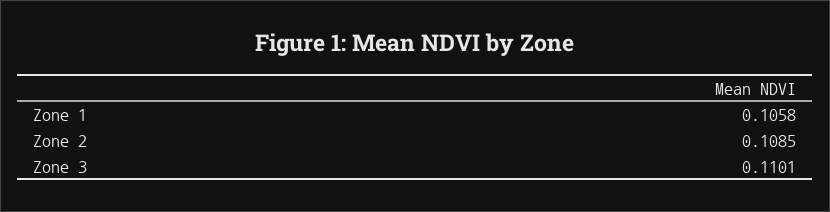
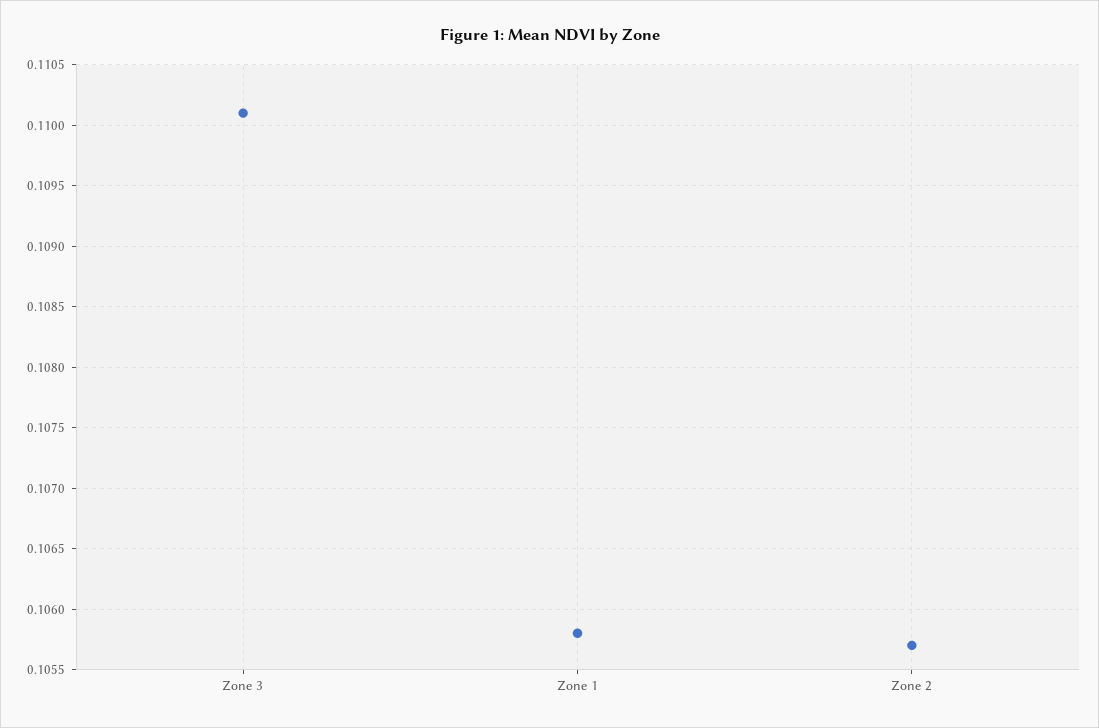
Zone 2: 0.1085 -> 0.1057

